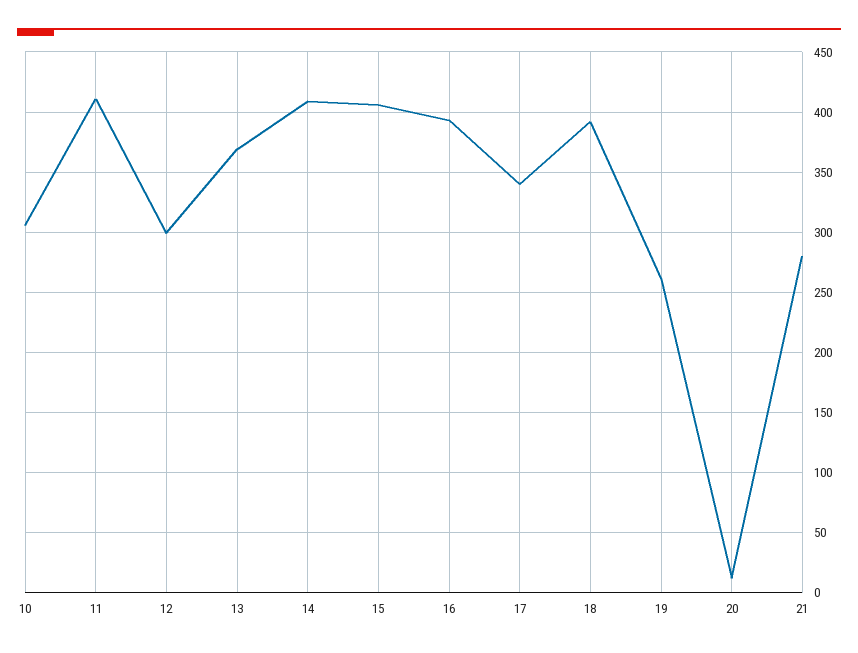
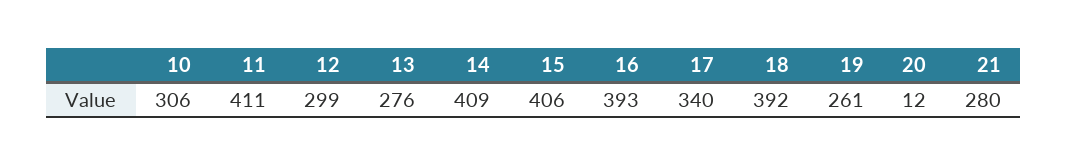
13: 370 -> 276

